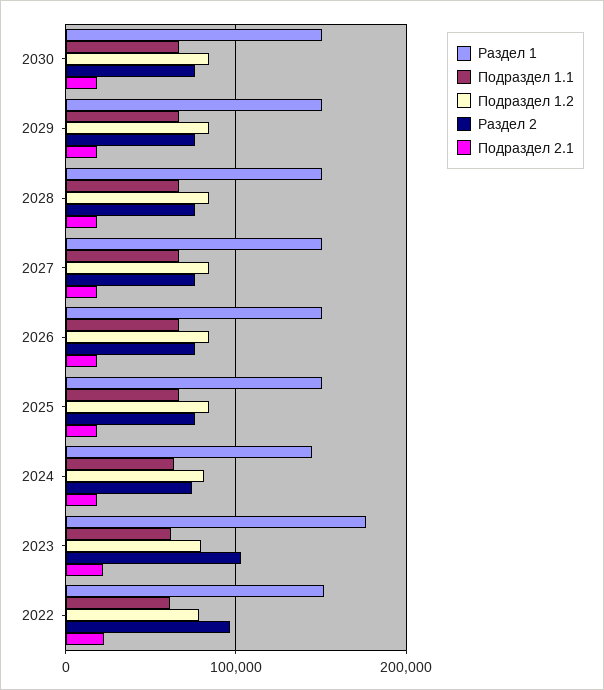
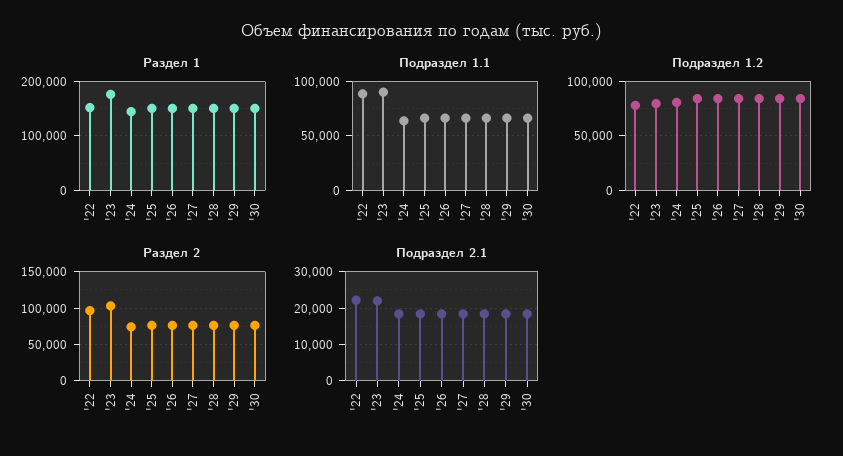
Подраздел 1.1, 2023: 60000 -> 90000
Подраздел 1.1, 2022: 60000 -> 90000

